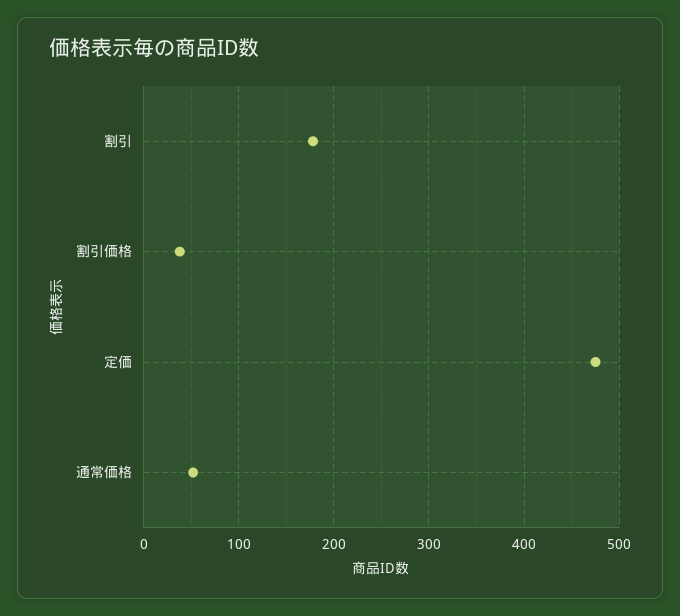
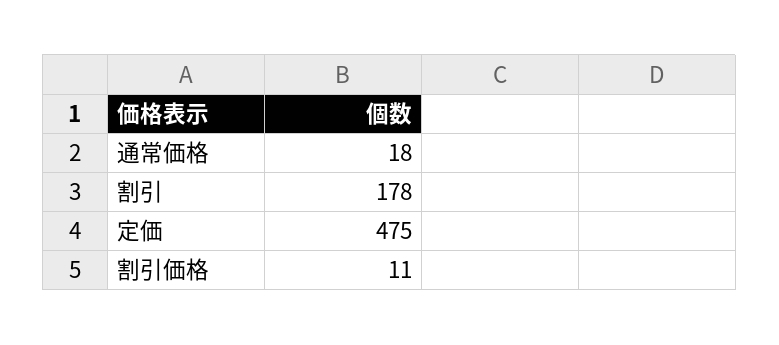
割引価格: 40 -> 11
通常価格: 50 -> 18

